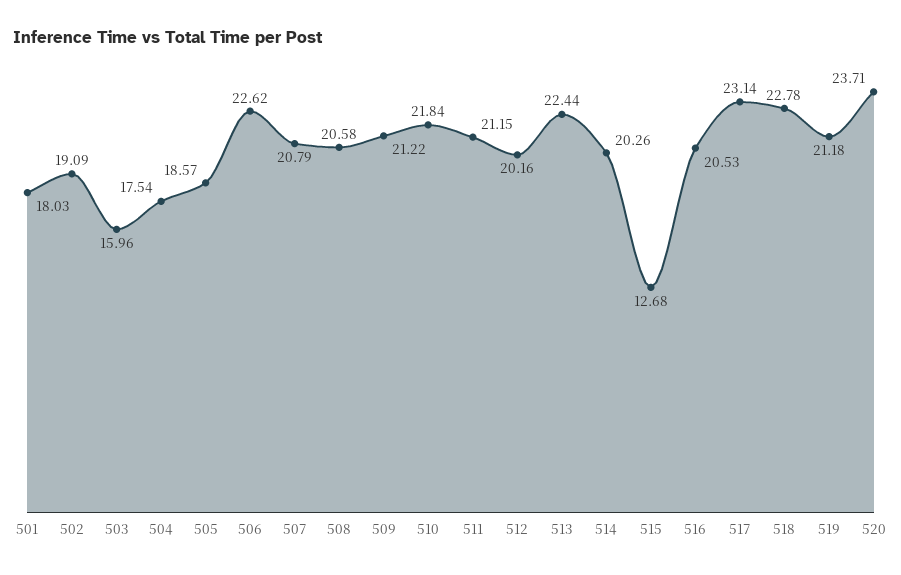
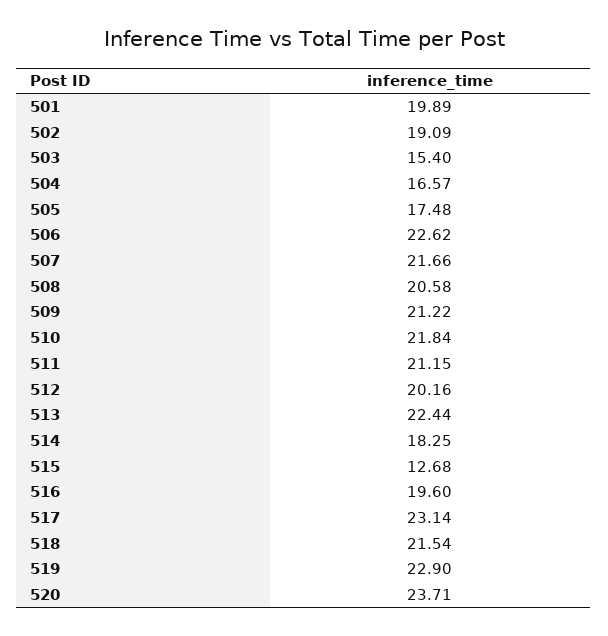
501: 18.03 -> 19.89
503: 15.96 -> 15.4
504: 17.54 -> 16.57
505: 18.57 -> 17.48
507: 20.79 -> 21.66
514: 20.26 -> 18.25
516: 20.53 -> 19.6
518: 22.78 -> 21.54
519: 21.18 -> 22.9

